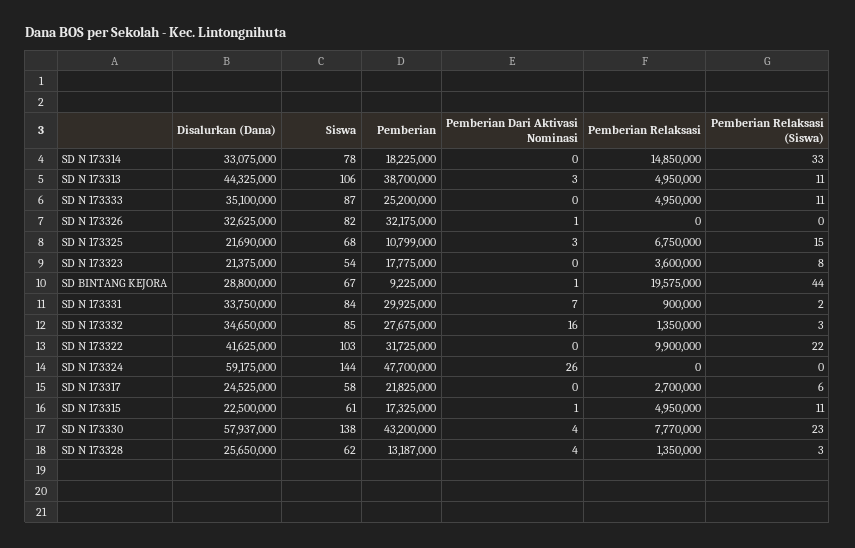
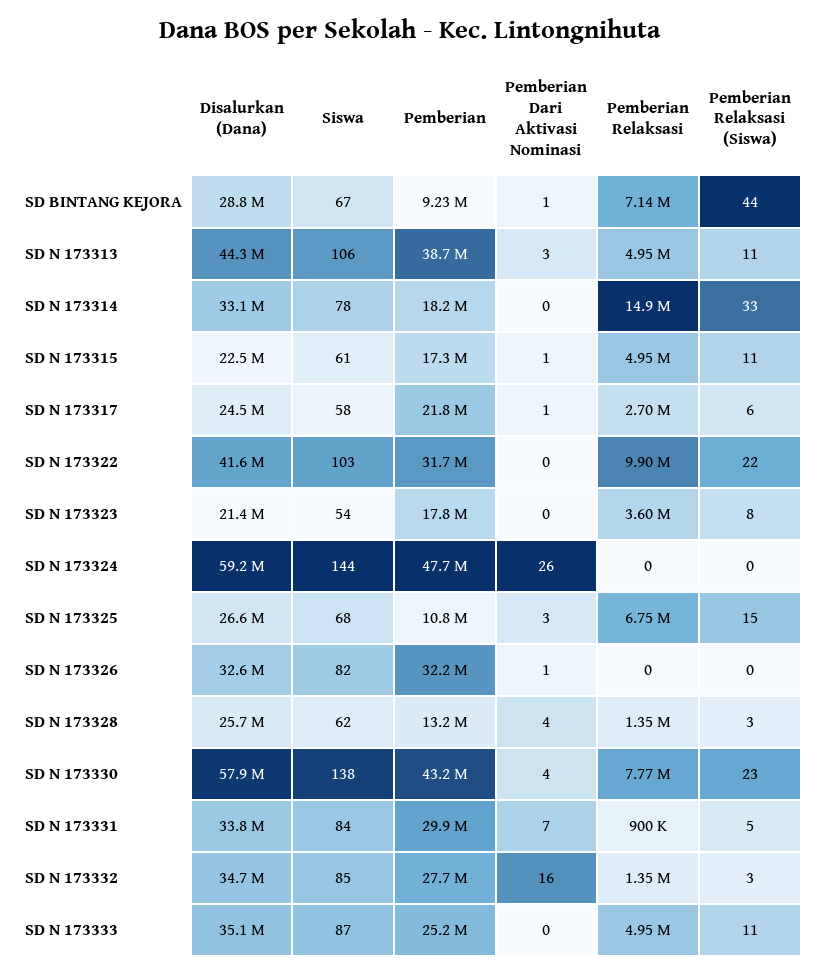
Disalurkan (Dana), SD N 173325: 21690000 -> 26600000
Pemberian Relaksasi, SD BINTANG KEJORA: 19575000 -> 7140000
Pemberian Relaksasi (Siswa), SD N 173331: 2 -> 5
Pemberian Dari Aktivasi Nominasi, SD N 173317: 0 -> 1

